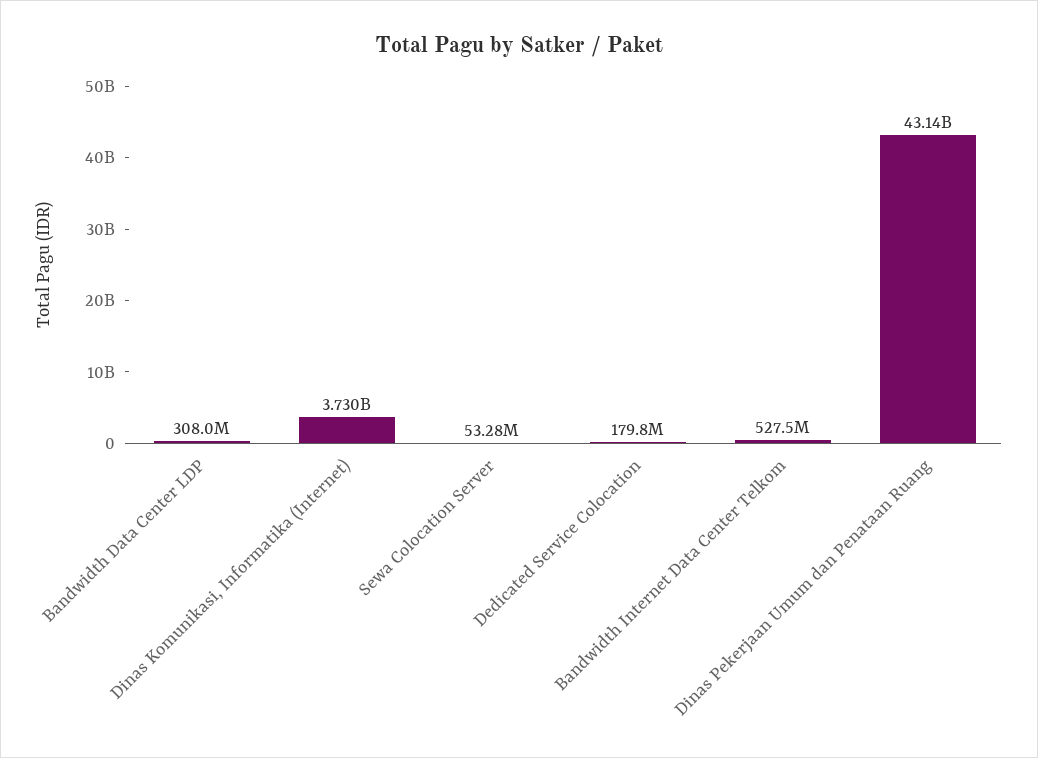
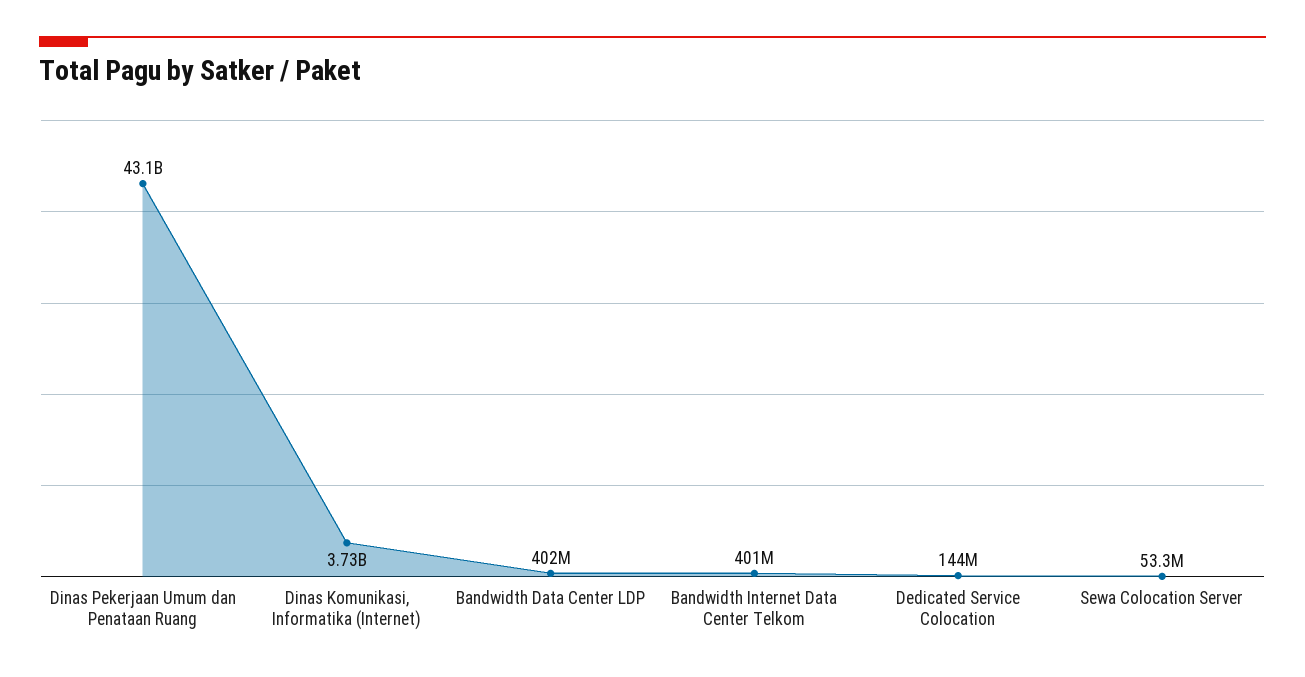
Bandwidth Data Center LDP: 308000000 -> 402000000
Dedicated Service Colocation: 179800000 -> 144000000
Bandwidth Internet Data Center Telkom: 527500000 -> 401000000

